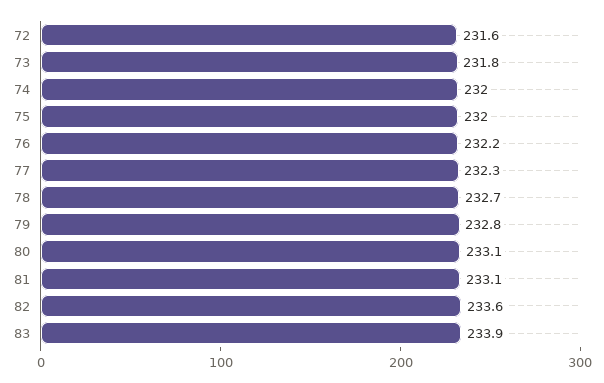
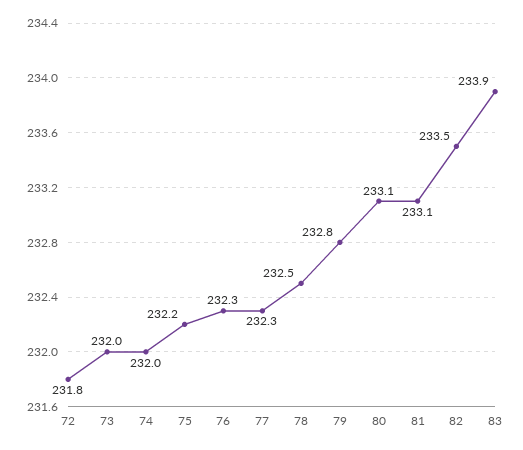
72: 231.6 -> 231.8
73: 231.8 -> 232
75: 232 -> 232.2
76: 232.2 -> 232.3
78: 232.7 -> 232.5
82: 233.6 -> 233.5

